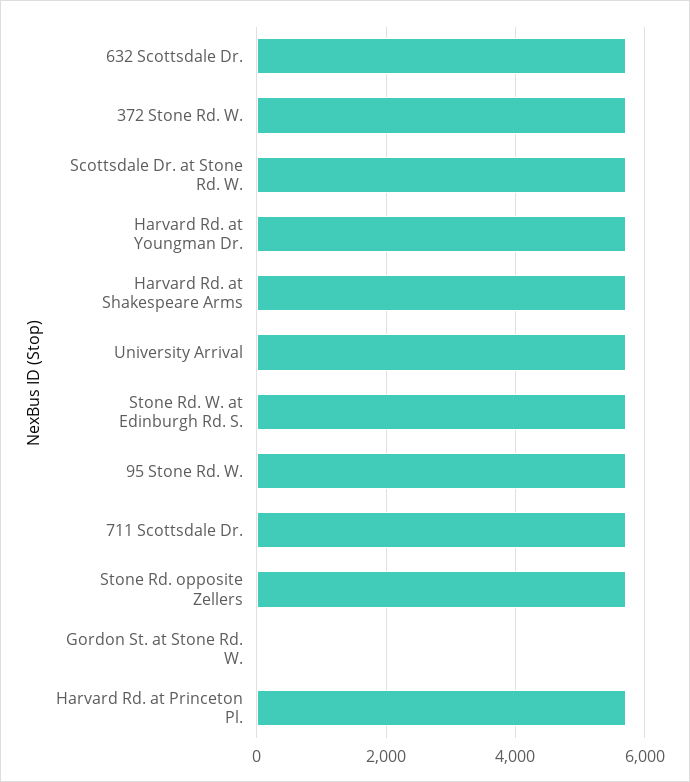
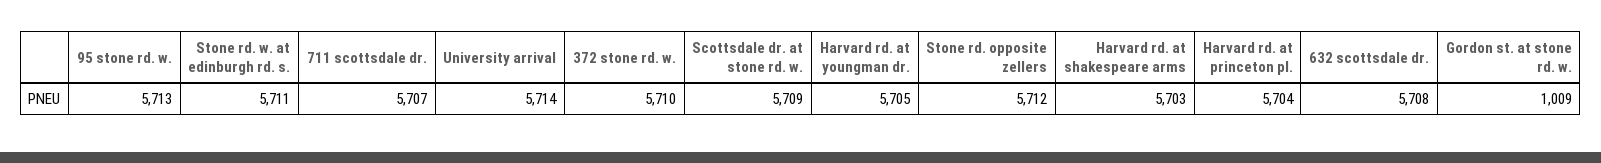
Gordon St. at Stone Rd. W.: 0 -> 1009

